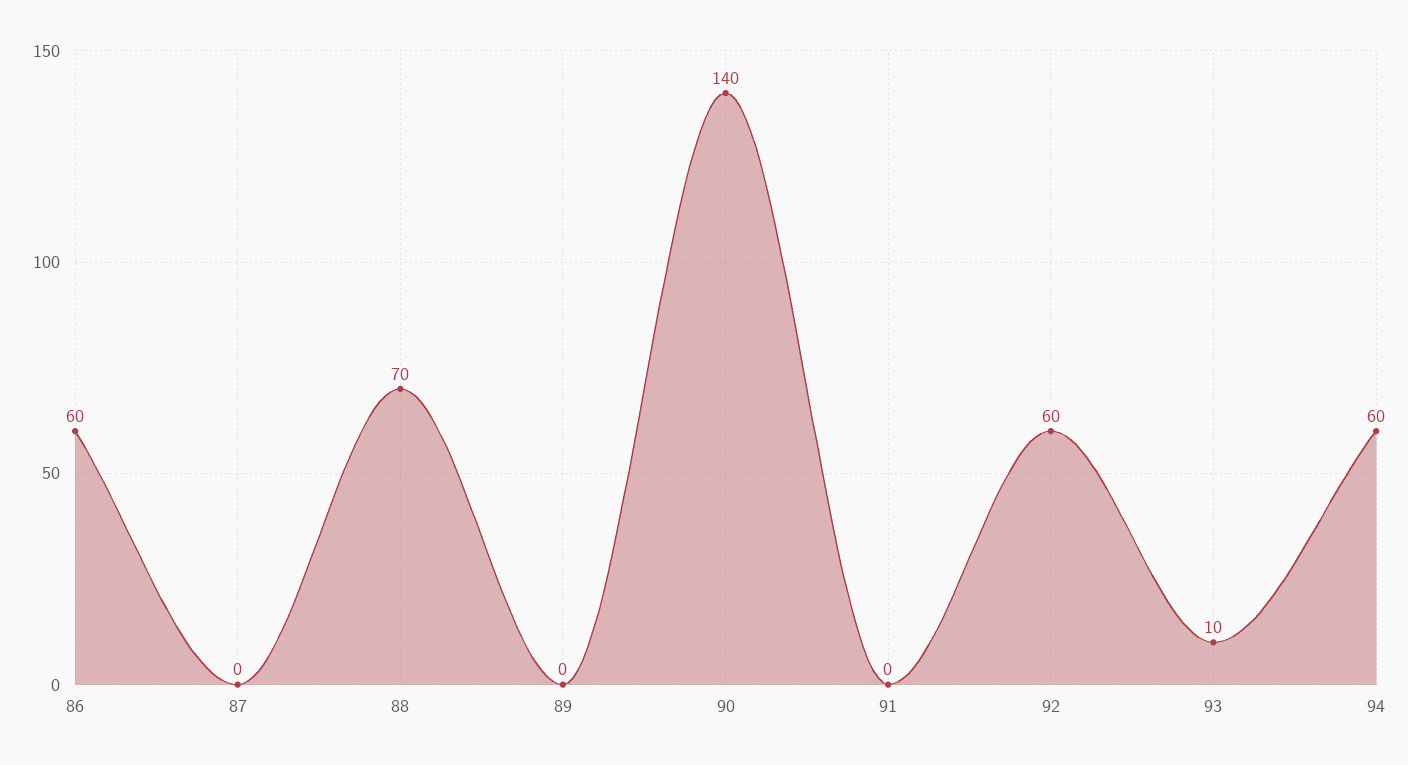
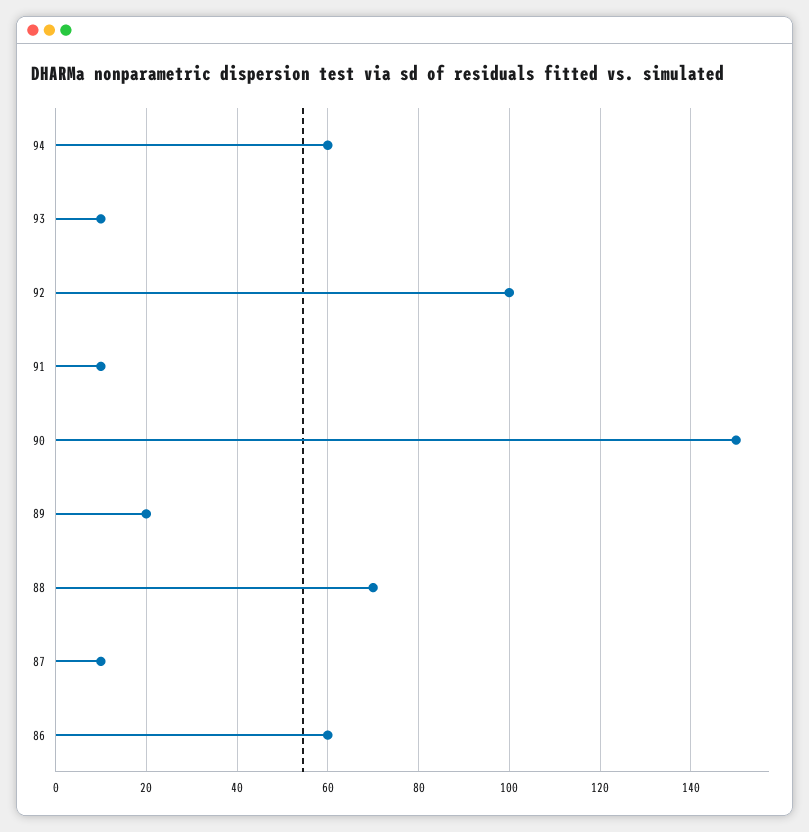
87: 0 -> 10
89: 0 -> 20
90: 140 -> 150
91: 0 -> 10
92: 60 -> 100

